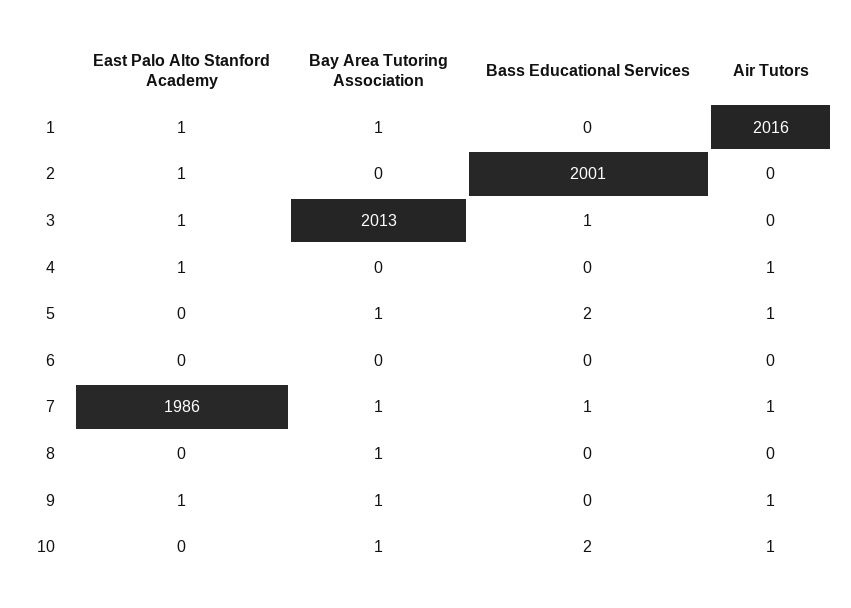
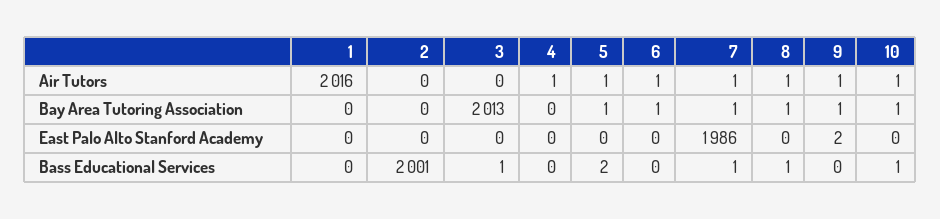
East Palo Alto Stanford Academy, 1: 1 -> 0
Bay Area Tutoring Association, 1: 1 -> 0
East Palo Alto Stanford Academy, 2: 1 -> 0
East Palo Alto Stanford Academy, 3: 1 -> 0
East Palo Alto Stanford Academy, 4: 1 -> 0
Bay Area Tutoring Association, 6: 0 -> 1
Air Tutors, 6: 0 -> 1
Bass Educational Services, 8: 0 -> 1
Air Tutors, 8: 0 -> 1
East Palo Alto Stanford Academy, 9: 1 -> 2
Bass Educational Services, 10: 2 -> 1

